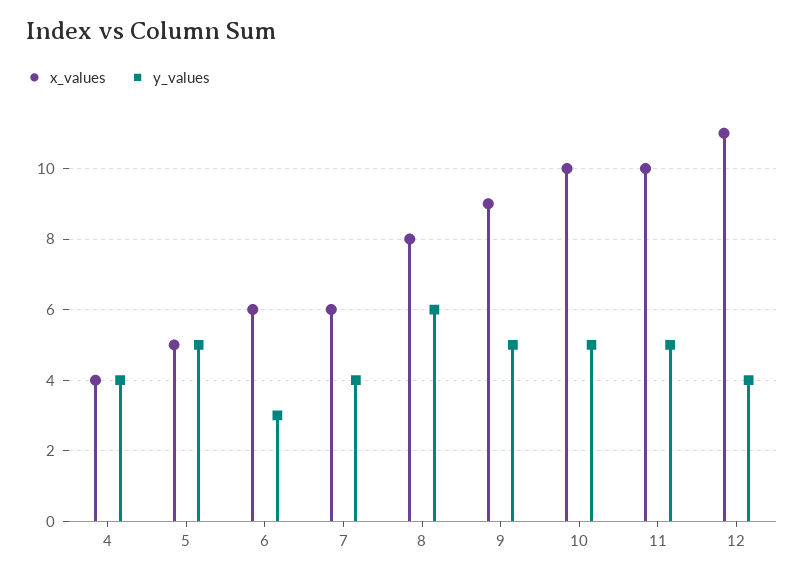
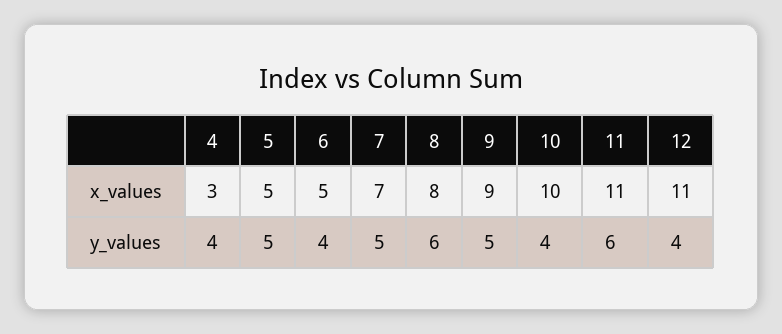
x_values, 4: 4 -> 3
x_values, 6: 6 -> 5
y_values, 6: 3 -> 4
x_values, 7: 6 -> 7
y_values, 7: 4 -> 5
y_values, 10: 5 -> 4
x_values, 11: 10 -> 11
y_values, 11: 5 -> 6

